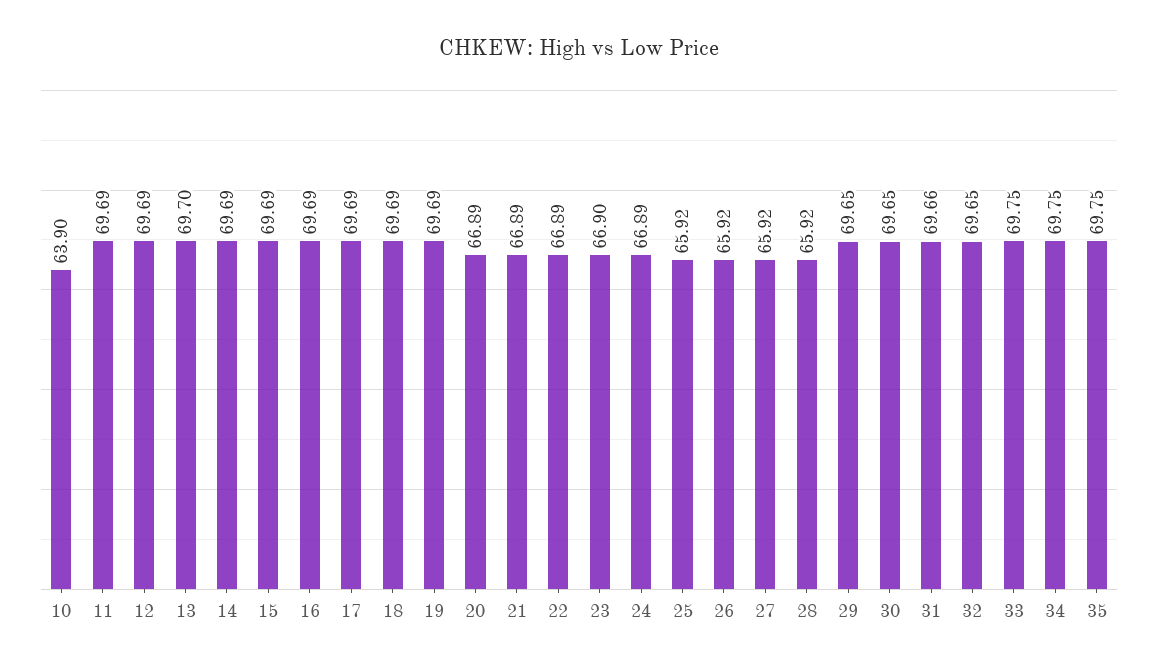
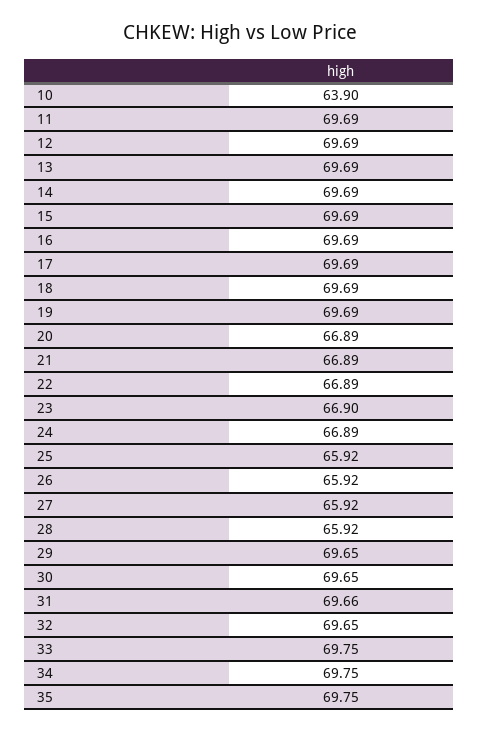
13: 69.7 -> 69.69

